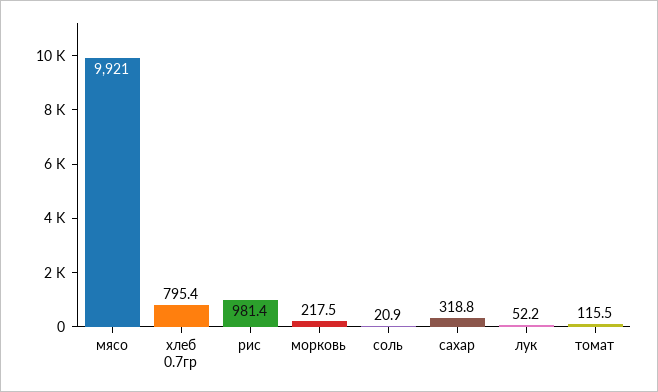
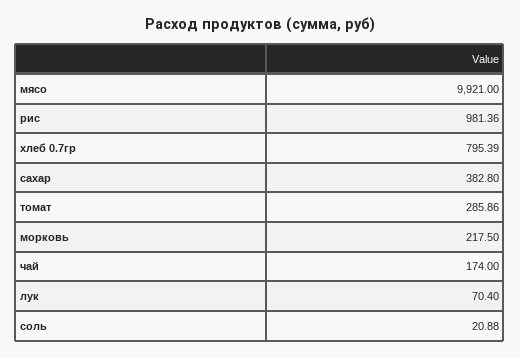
сахар: 318.8 -> 382.8
лук: 52.2 -> 70.4
томат: 115.5 -> 285.86
чай: none -> 174

